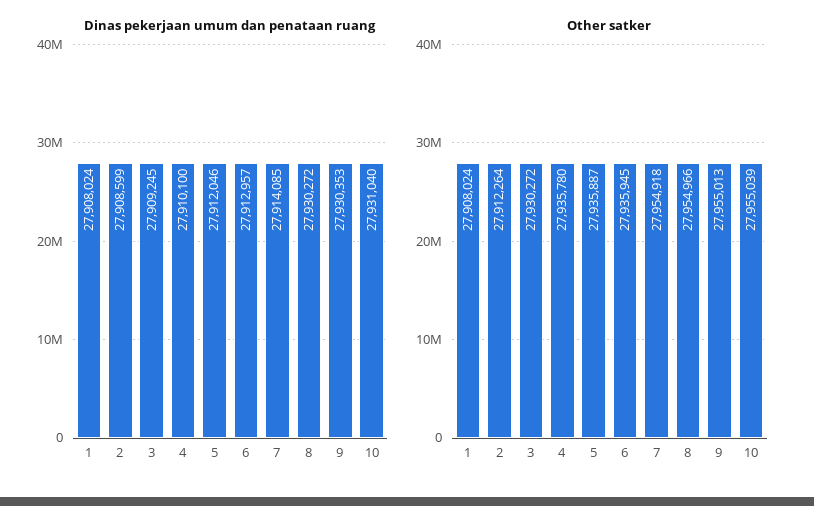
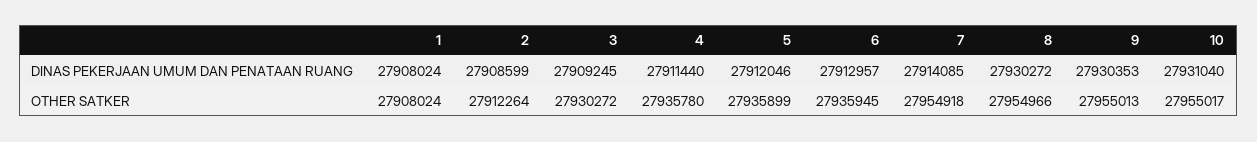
Dinas pekerjaan umum dan penataan ruang, 4: 27910100 -> 27911440
Other satker, 5: 27935887 -> 27935899
Other satker, 10: 27955039 -> 27955017

